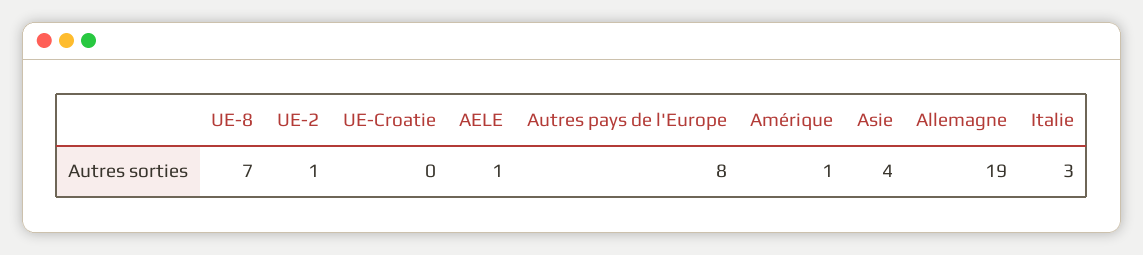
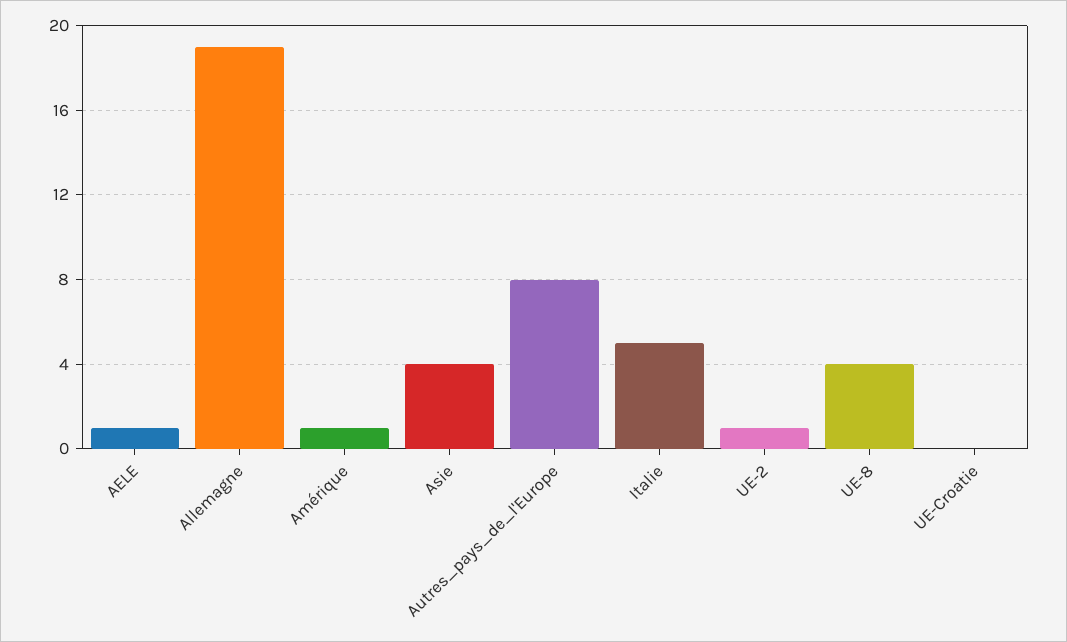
UE-8: 7 -> 4
Italie: 3 -> 5

